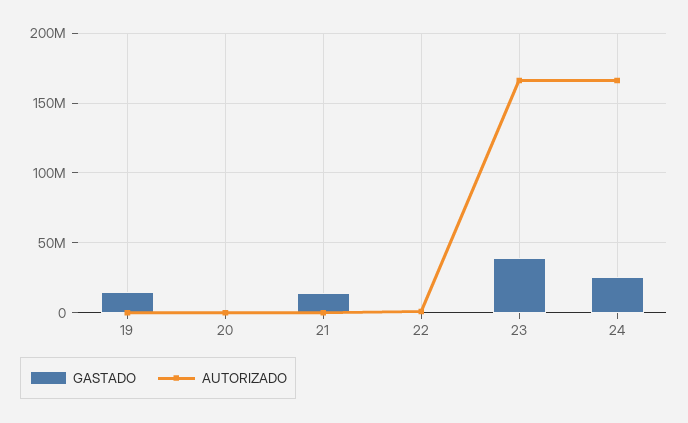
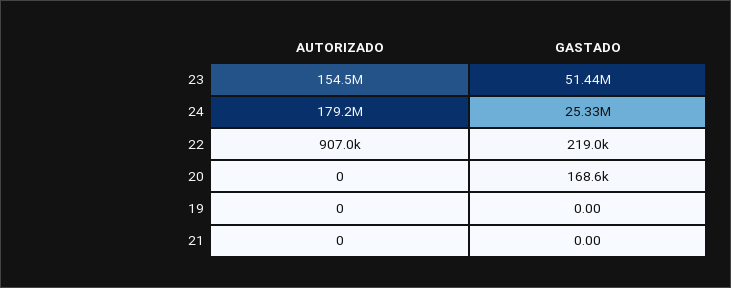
GASTADO, 19: 15000000 -> 0
GASTADO, 21: 15000000 -> 0
GASTADO, 23: 40000000 -> 51440000
AUTORIZADO, 23: 165000000 -> 154500000
AUTORIZADO, 24: 165000000 -> 179200000

